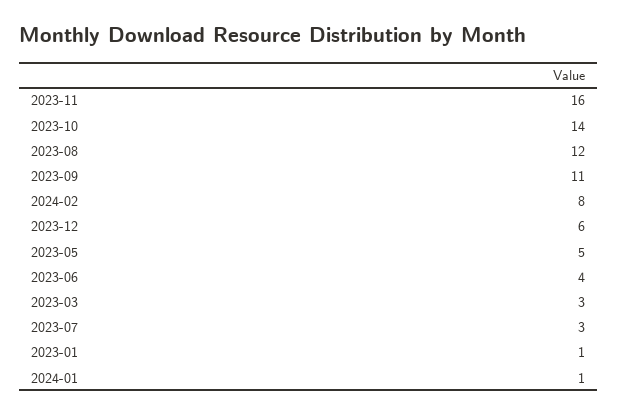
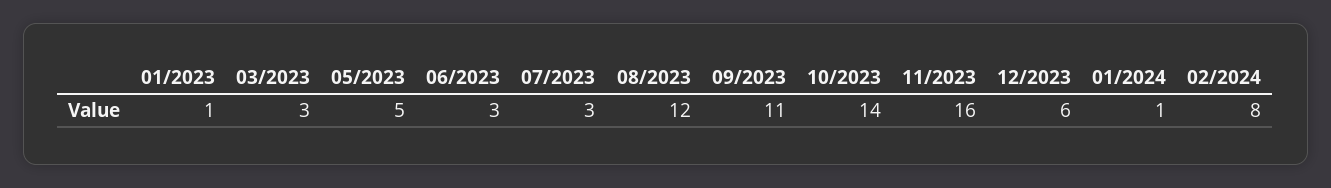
2023-06: 4 -> 3

